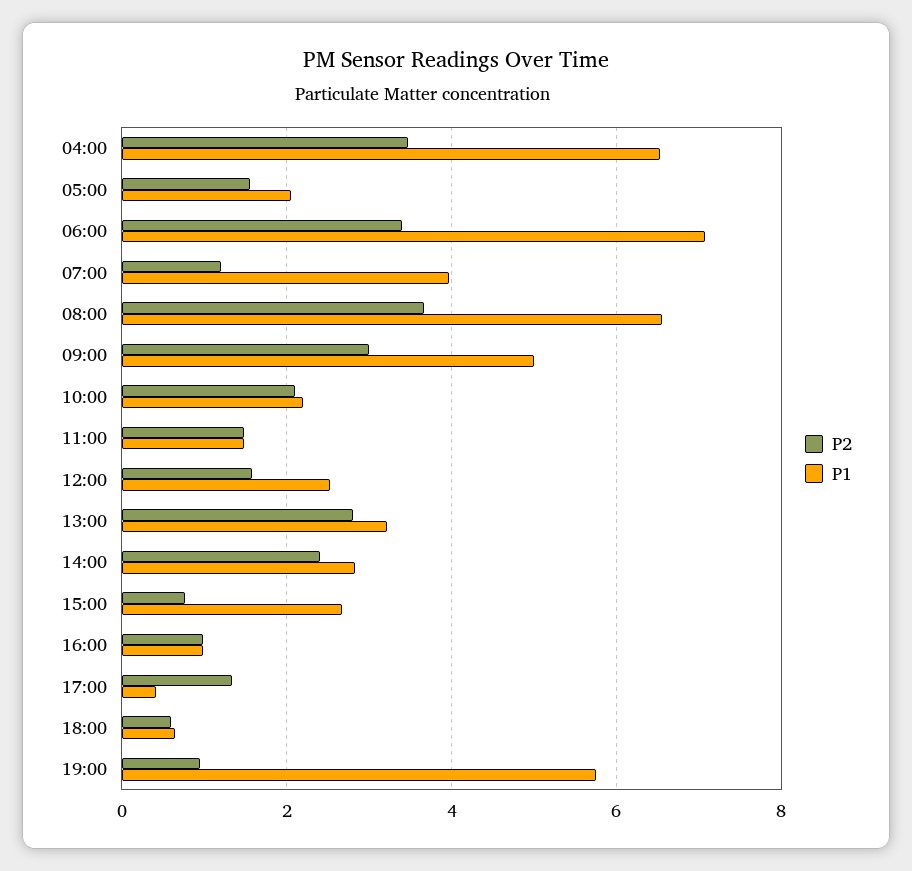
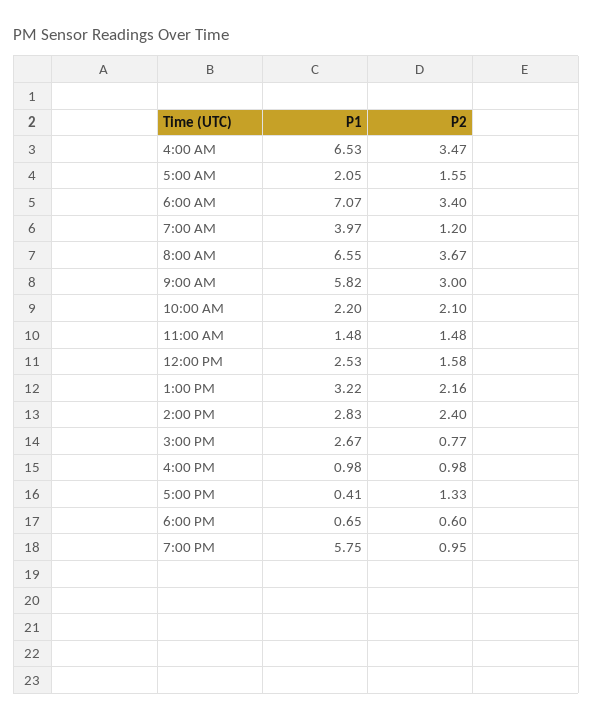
P1, 09:00: 5 -> 5.82
P2, 13:00: 2.8 -> 2.16

